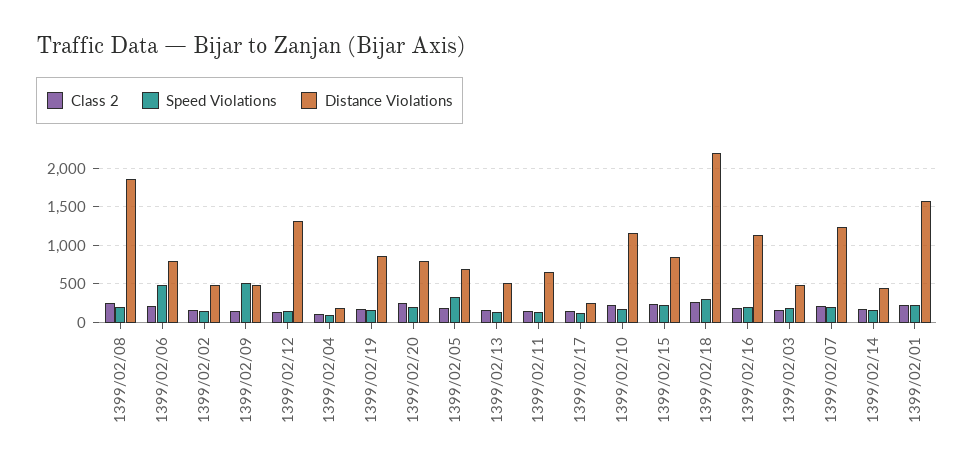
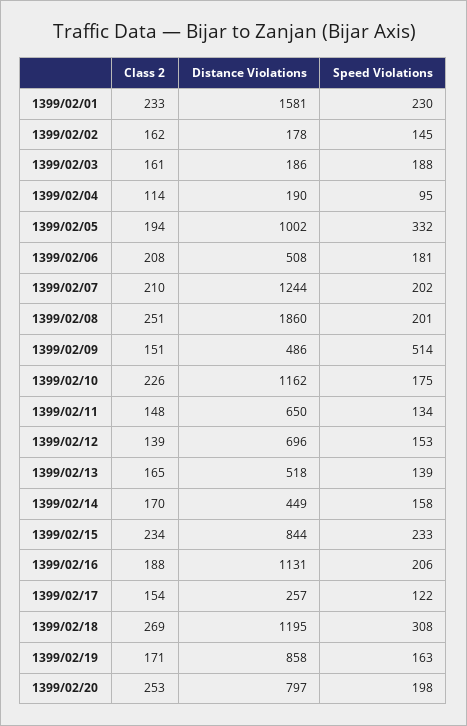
Speed Violations, 1399/02/06: 500 -> 181
Distance Violations, 1399/02/06: 800 -> 508
Distance Violations, 1399/02/02: 500 -> 178
Distance Violations, 1399/02/12: 1300 -> 696
Distance Violations, 1399/02/05: 700 -> 1002
Distance Violations, 1399/02/18: 2200 -> 1195
Distance Violations, 1399/02/03: 500 -> 186

